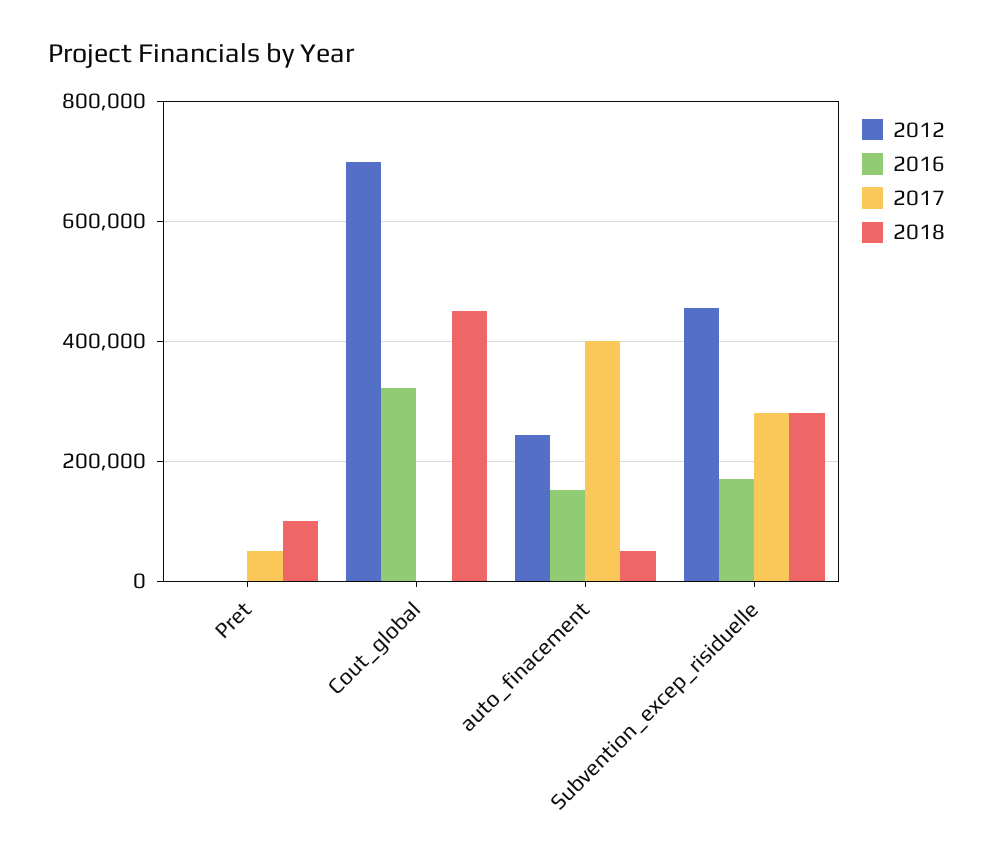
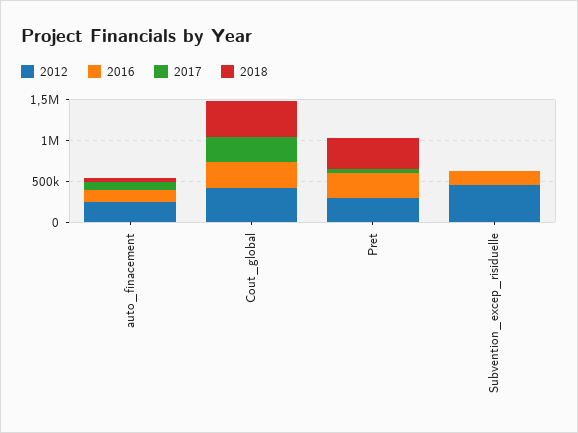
2012, Pret: 0 -> 300000
2016, Pret: 0 -> 300000
2018, Pret: 100000 -> 400000
2012, Cout_global: 700000 -> 400000
2017, Cout_global: 0 -> 300000
2017, auto_finacement: 400000 -> 100000
2017, Subvention_excep_risiduelle: 280000 -> 0
2018, Subvention_excep_risiduelle: 280000 -> 0

